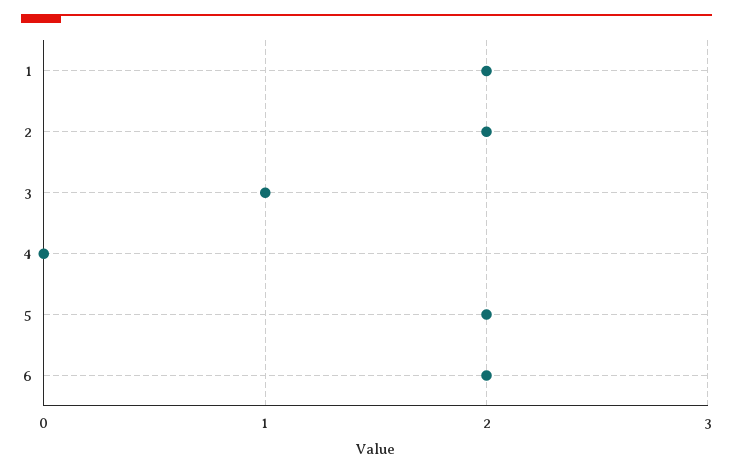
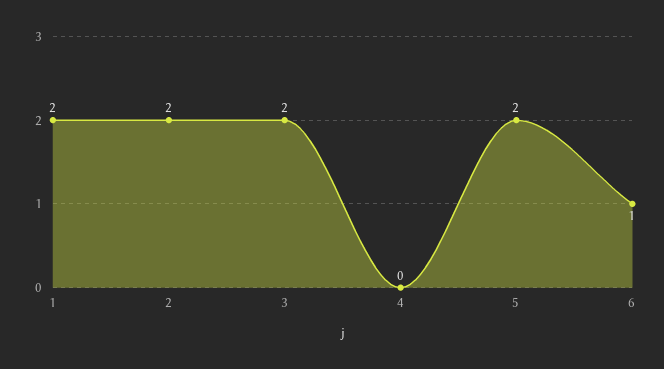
3: 1 -> 2
6: 2 -> 1

